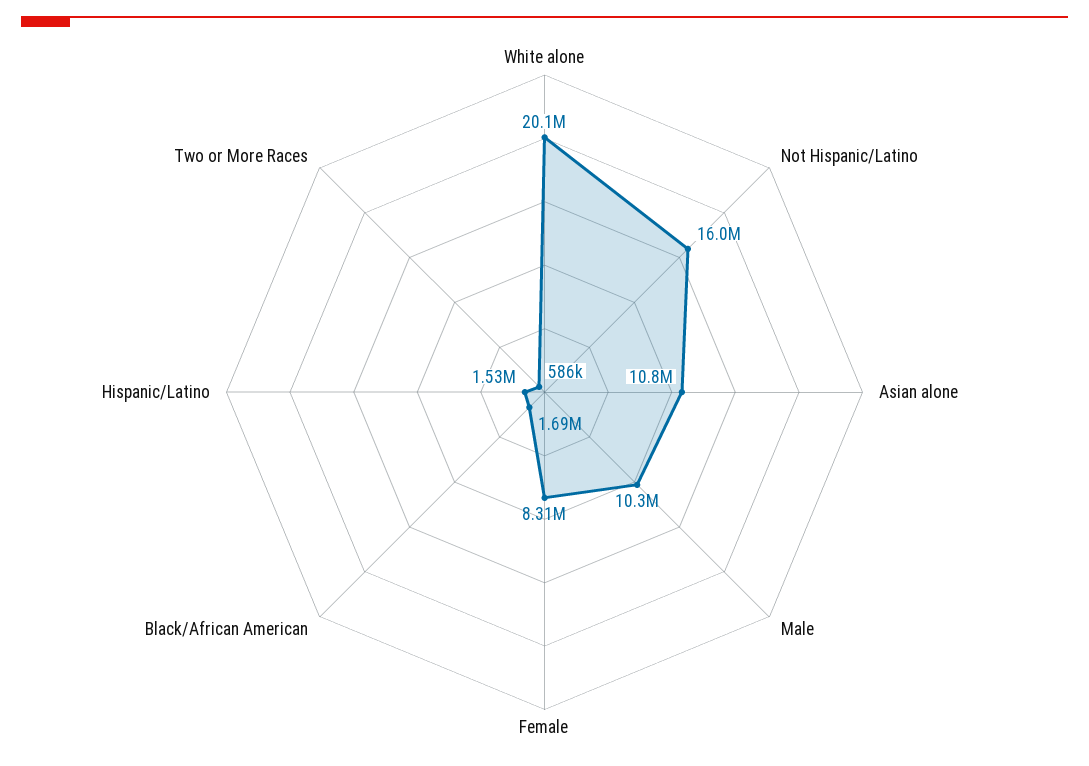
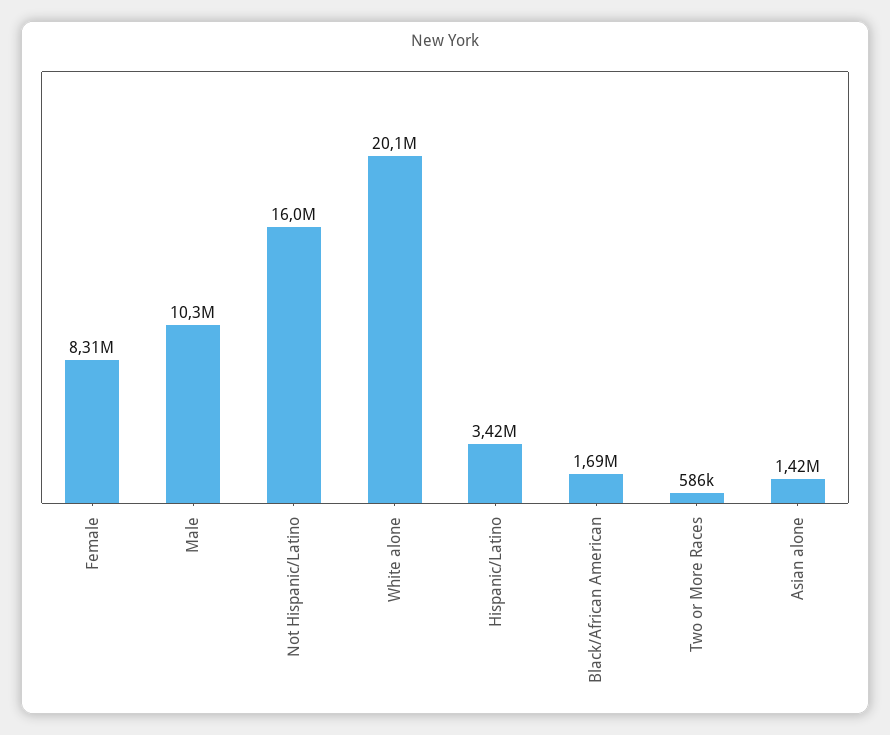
Asian alone: 10800000 -> 1420000
Hispanic/Latino: 1530000 -> 3420000

